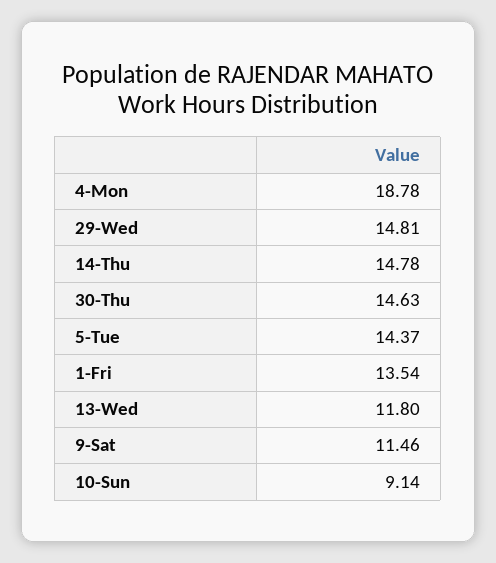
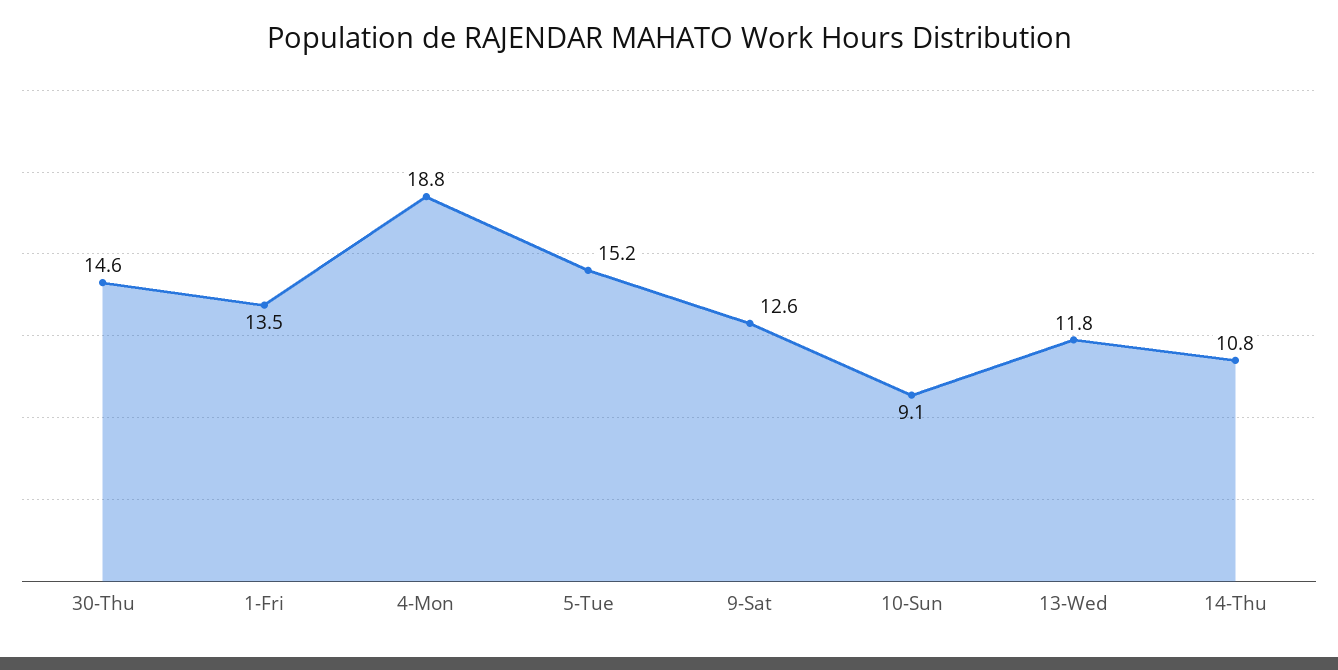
29-Wed: 14.81 -> none
14-Thu: 14.78 -> 10.8
5-Tue: 14.37 -> 15.2
9-Sat: 11.46 -> 12.6

